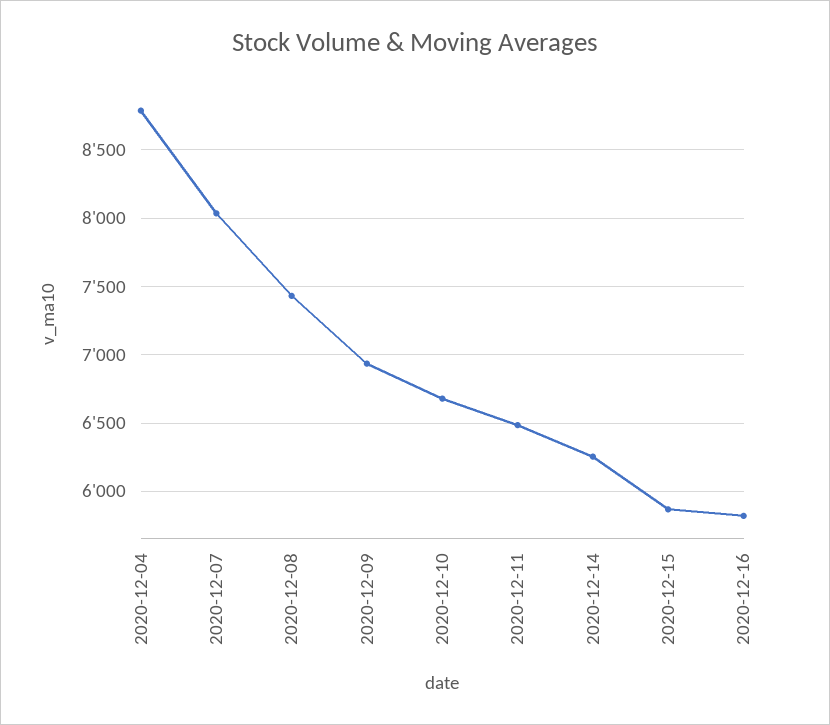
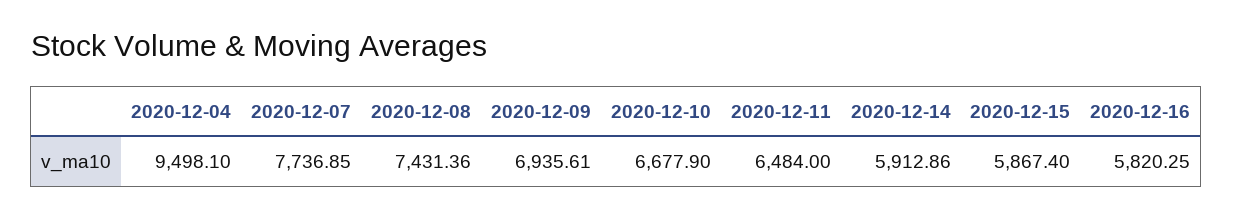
2020-12-04: 8800 -> 9498.1
2020-12-07: 8050 -> 7736.85
2020-12-14: 6250 -> 5912.86

